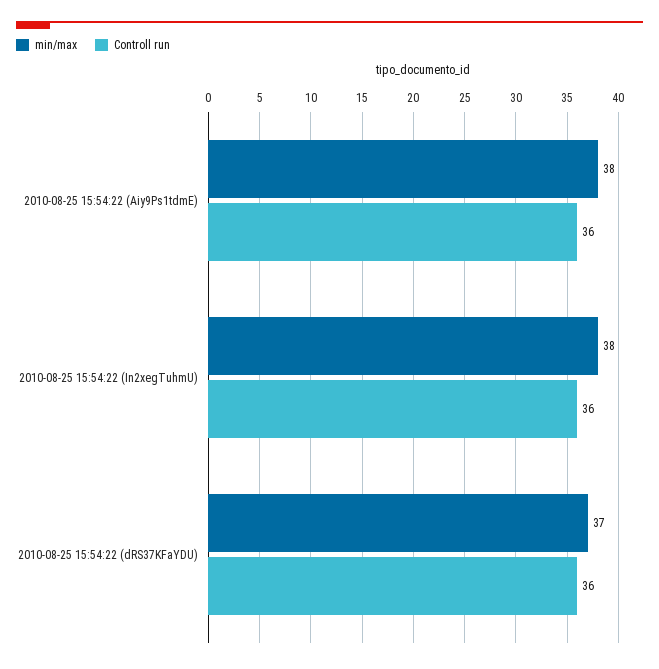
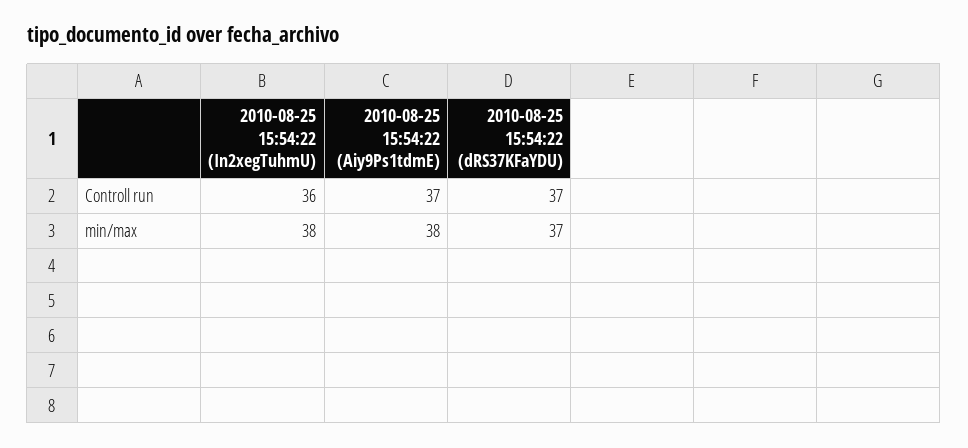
Controll run, 2010-08-25 15:54:22 (Aiy9Ps1tdmE): 36 -> 37
Controll run, 2010-08-25 15:54:22 (dRS37KFaYDU): 36 -> 37

